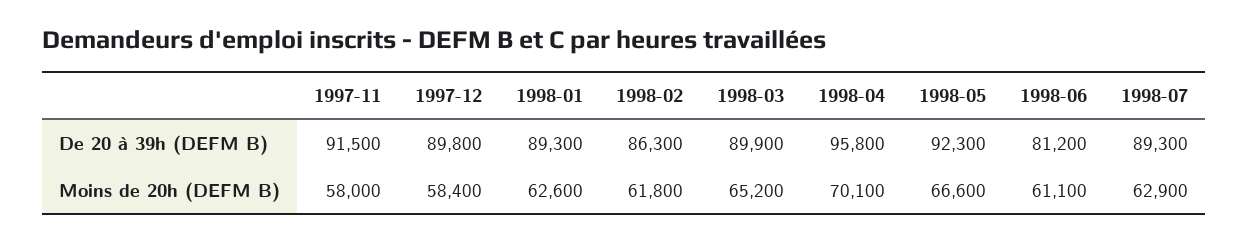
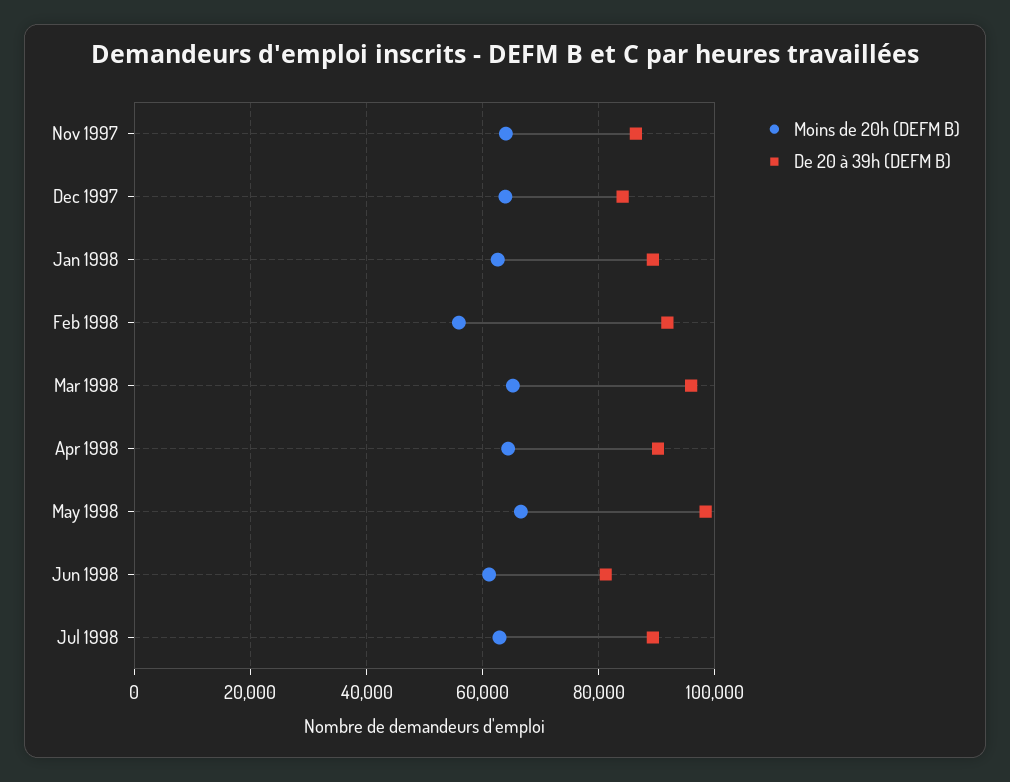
De 20 à 39h (DEFM B), 1997-11: 91500 -> 86000
De 20 à 39h (DEFM B), 1997-12: 89800 -> 84000
De 20 à 39h (DEFM B), 1998-02: 86300 -> 92000
De 20 à 39h (DEFM B), 1998-03: 89900 -> 96000
De 20 à 39h (DEFM B), 1998-04: 95800 -> 90000
De 20 à 39h (DEFM B), 1998-05: 92300 -> 98000
Moins de 20h (DEFM B), 1997-11: 58000 -> 64000
Moins de 20h (DEFM B), 1997-12: 58400 -> 64000
Moins de 20h (DEFM B), 1998-02: 61800 -> 56000
Moins de 20h (DEFM B), 1998-04: 70100 -> 64000

